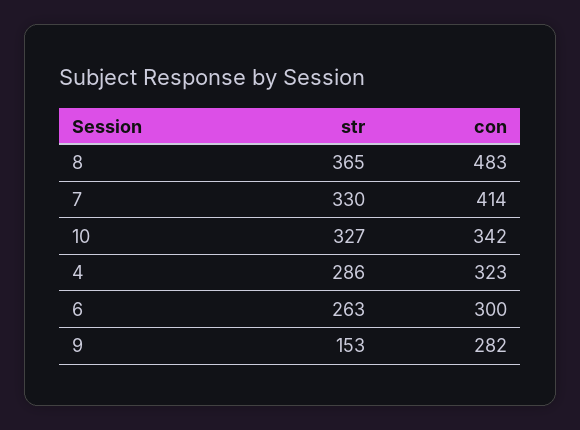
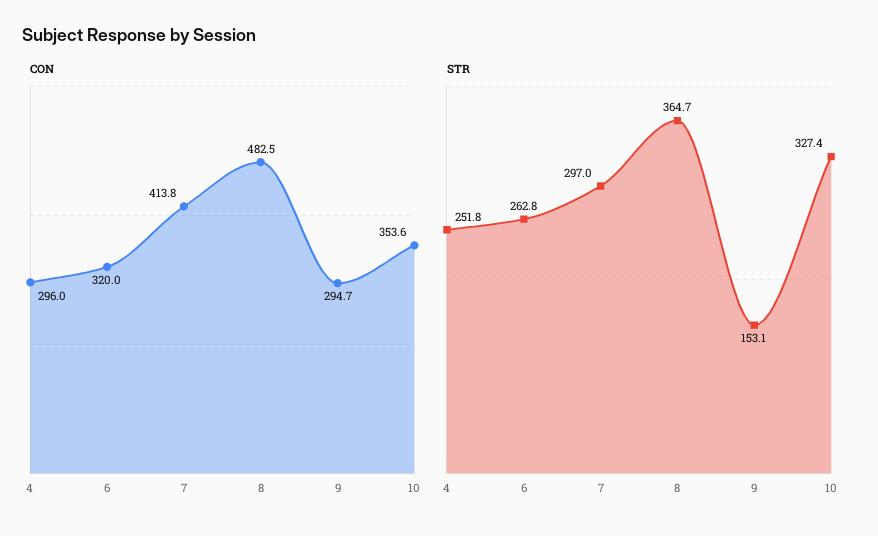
str, 7: 330 -> 297
con, 10: 342 -> 353.6
str, 4: 286 -> 251.8
con, 4: 323 -> 296
con, 6: 300 -> 320
con, 9: 282 -> 294.7

